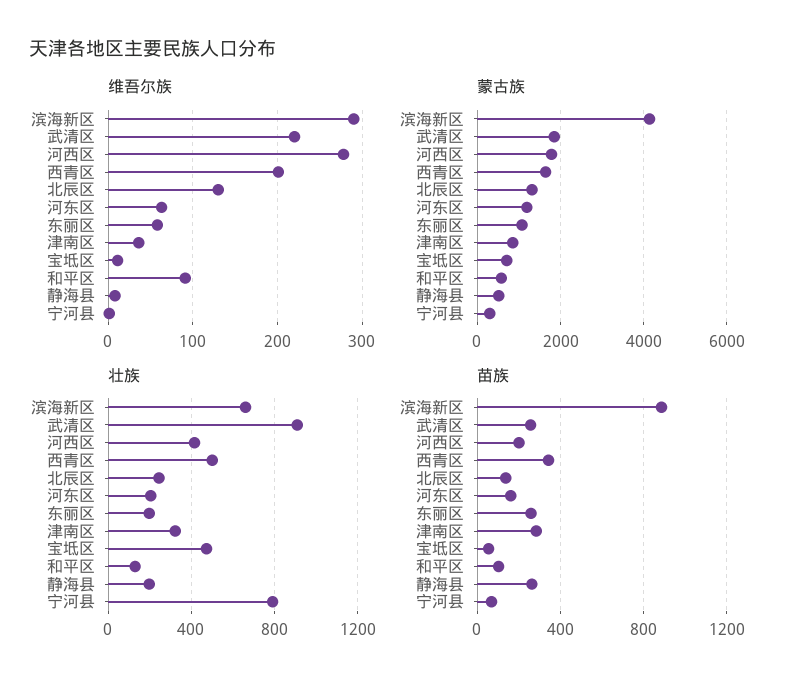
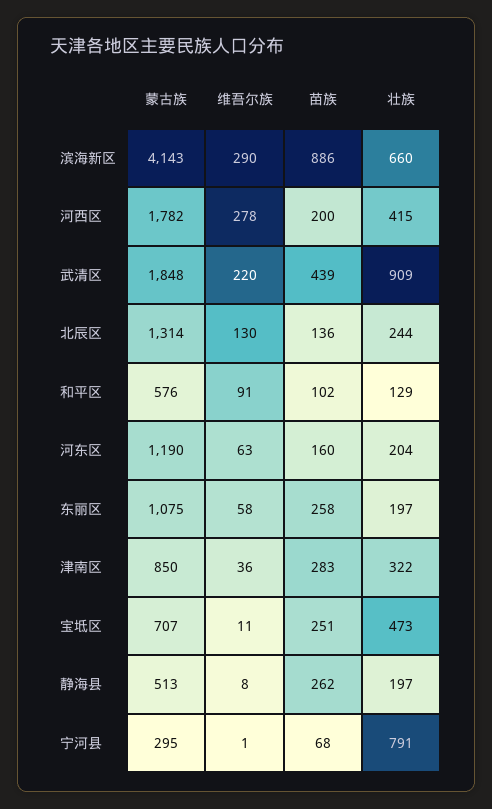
维吾尔族, 西青区: 200 -> none
蒙古族, 西青区: 1600 -> none
壮族, 西青区: 500 -> none
苗族, 武清区: 250 -> 439
苗族, 西青区: 350 -> none
苗族, 宝坻区: 50 -> 251

